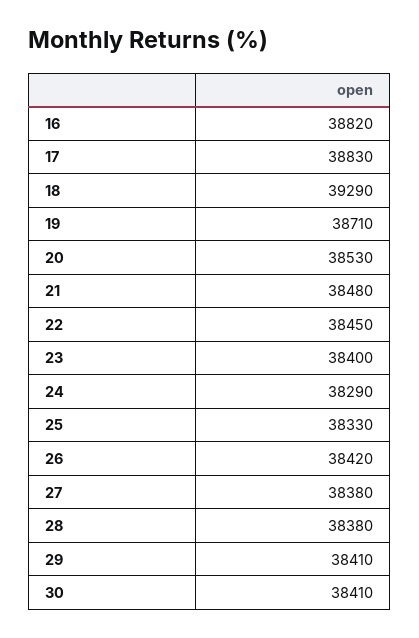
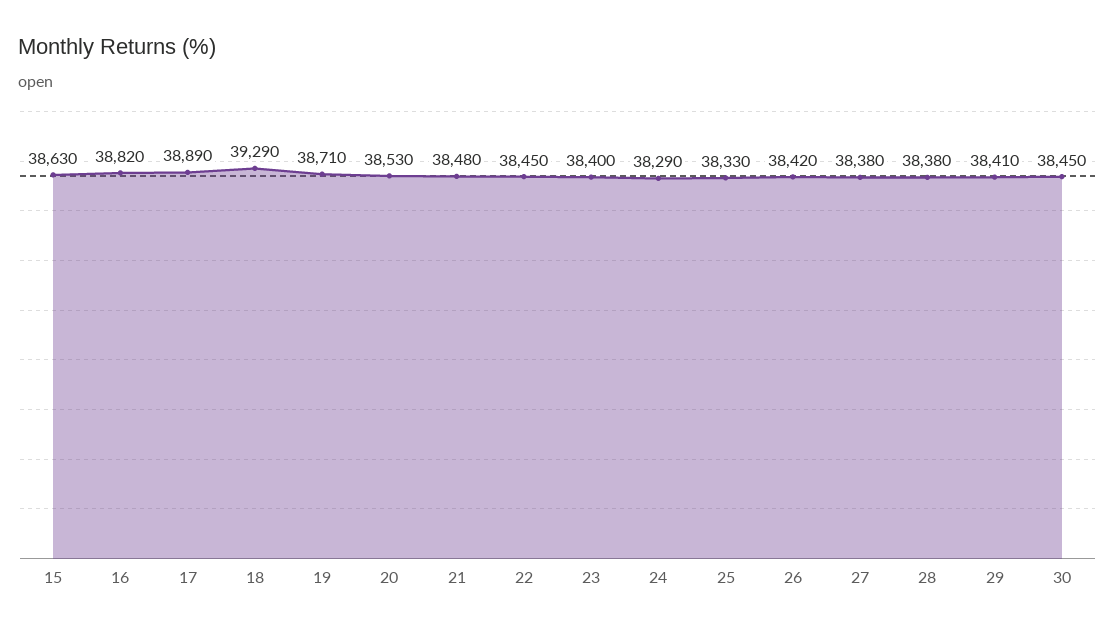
17: 38830 -> 38890
30: 38410 -> 38450
15: none -> 38630

